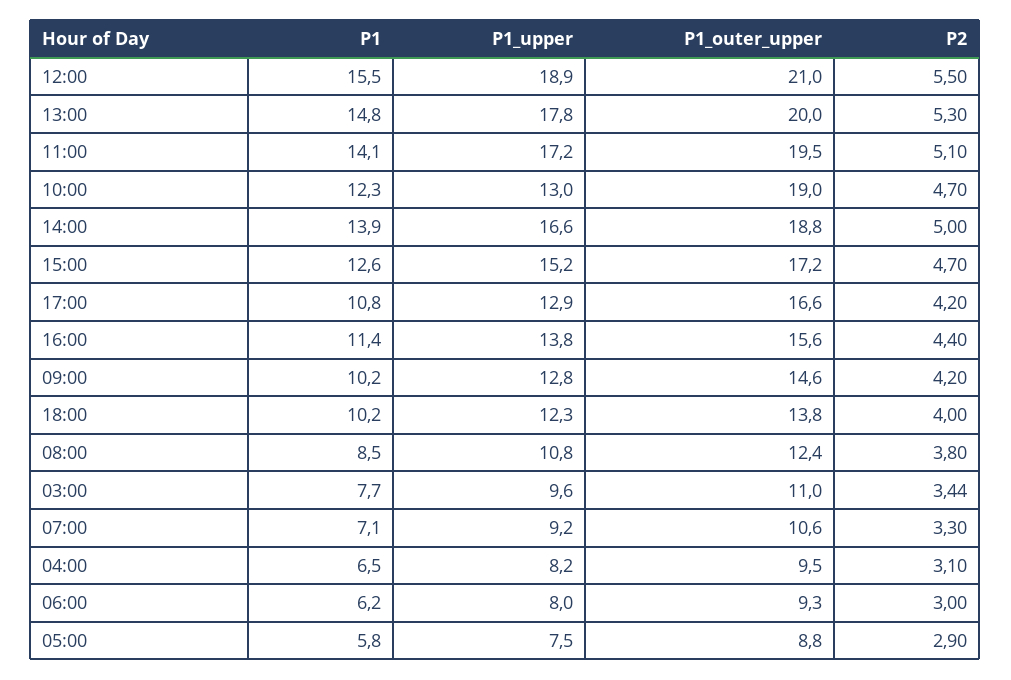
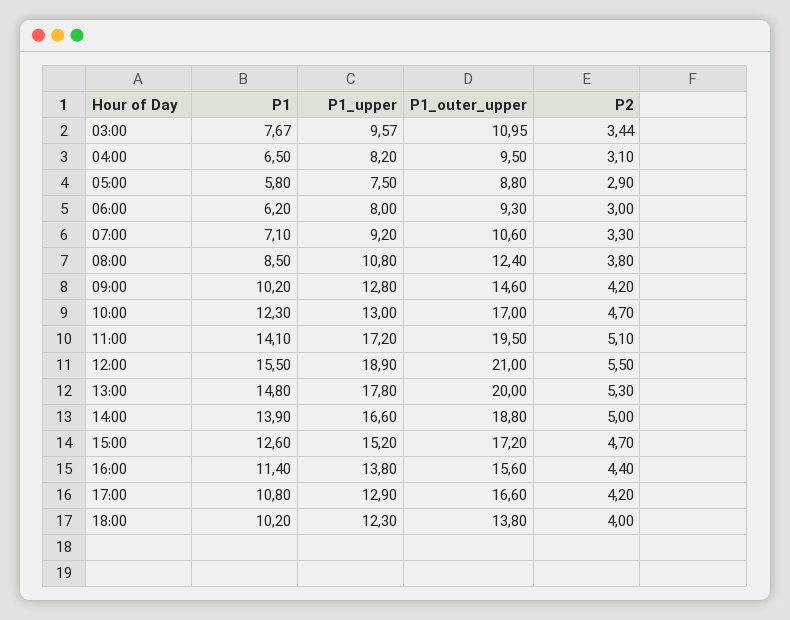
P1_outer_upper, 10:00: 19 -> 17

